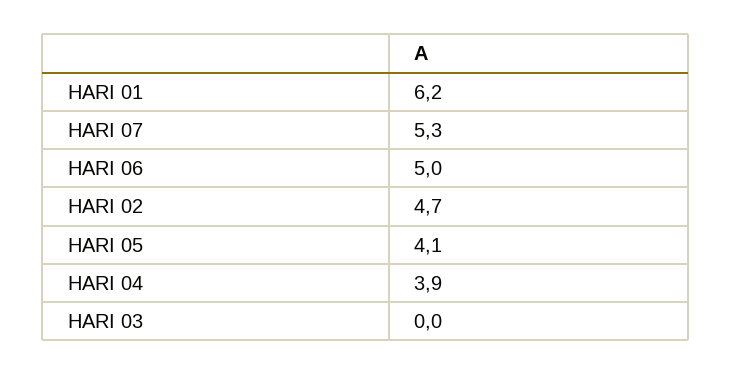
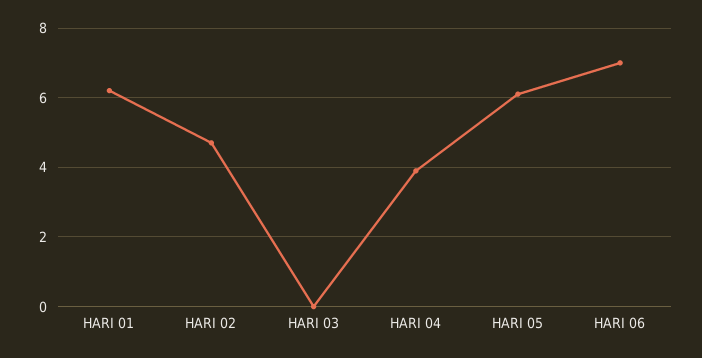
HARI 07: 5.3 -> none
HARI 06: 5 -> 7
HARI 05: 4.1 -> 6

